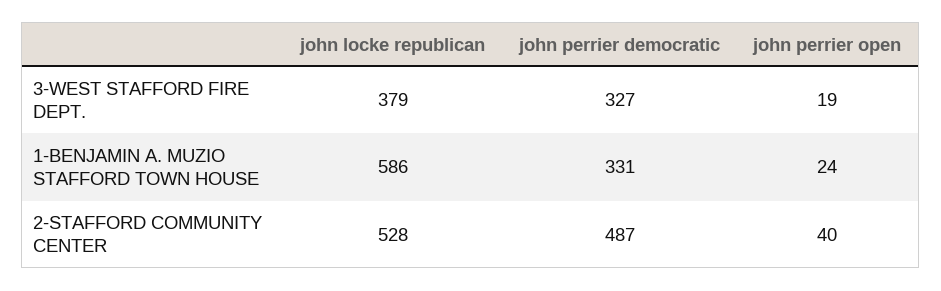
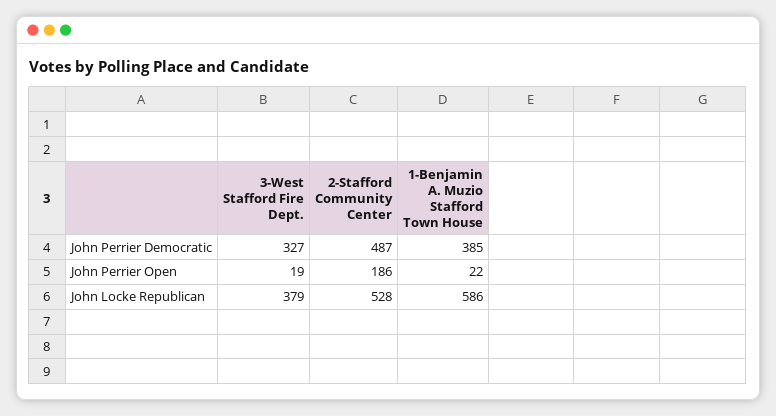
john perrier democratic, 1-BENJAMIN A. MUZIO STAFFORD TOWN HOUSE: 331 -> 385
john perrier open, 1-BENJAMIN A. MUZIO STAFFORD TOWN HOUSE: 24 -> 22
john perrier open, 2-STAFFORD COMMUNITY CENTER: 40 -> 186

